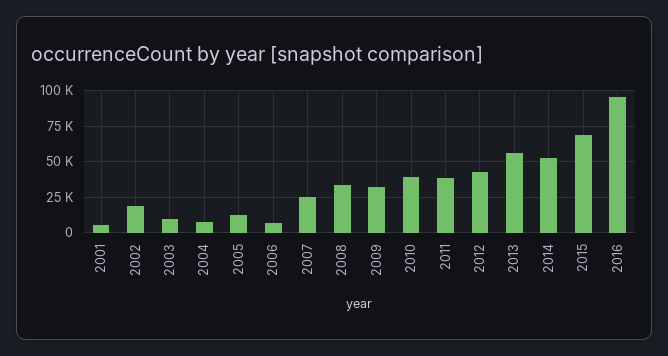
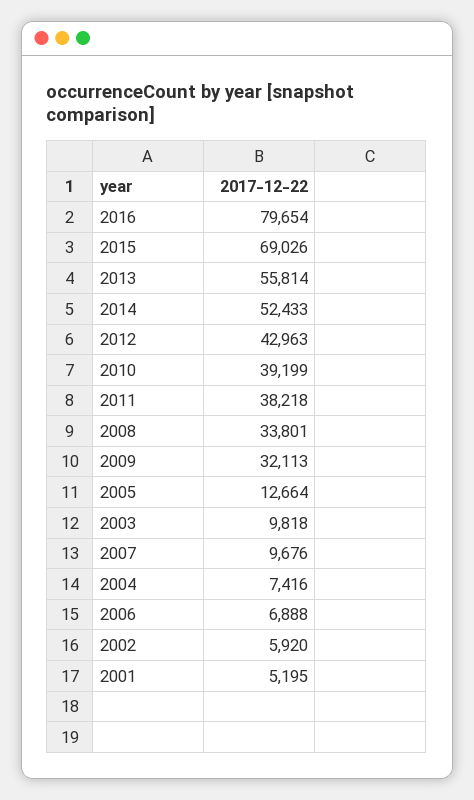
2002: 20000 -> 5920
2007: 25000 -> 9676
2016: 95000 -> 79654

